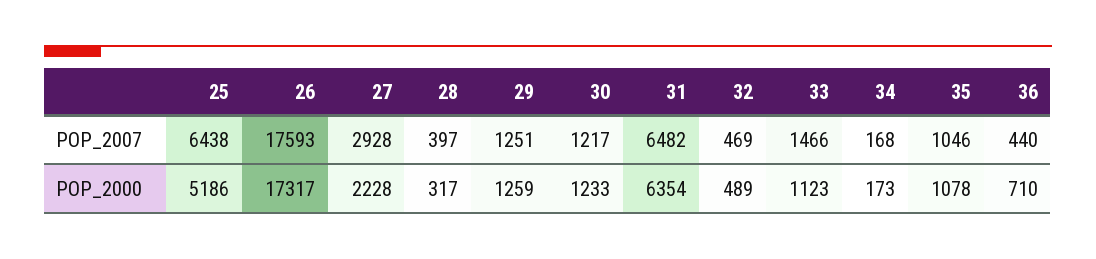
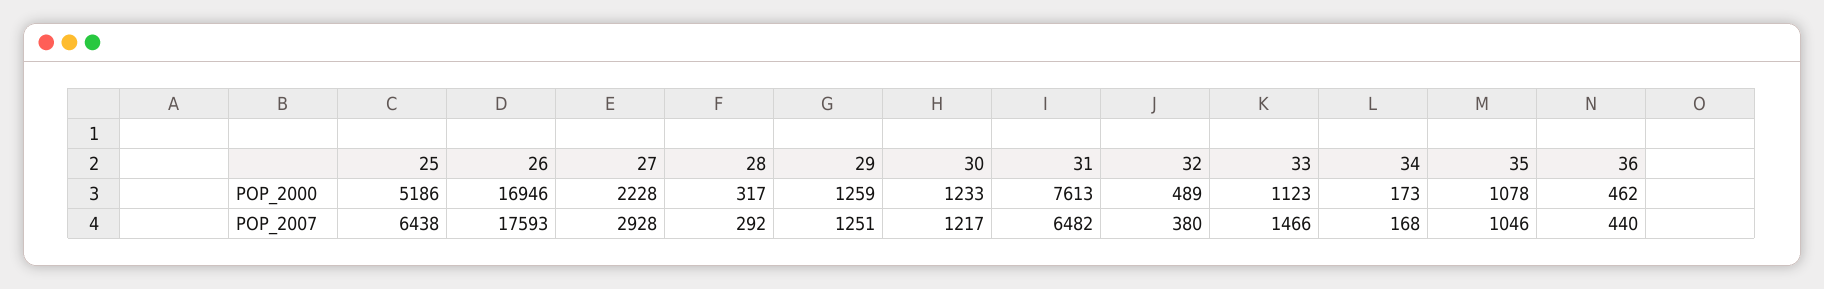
28, POP_2007: 397 -> 292
32, POP_2007: 469 -> 380
26, POP_2000: 17317 -> 16946
31, POP_2000: 6354 -> 7613
36, POP_2000: 710 -> 462

